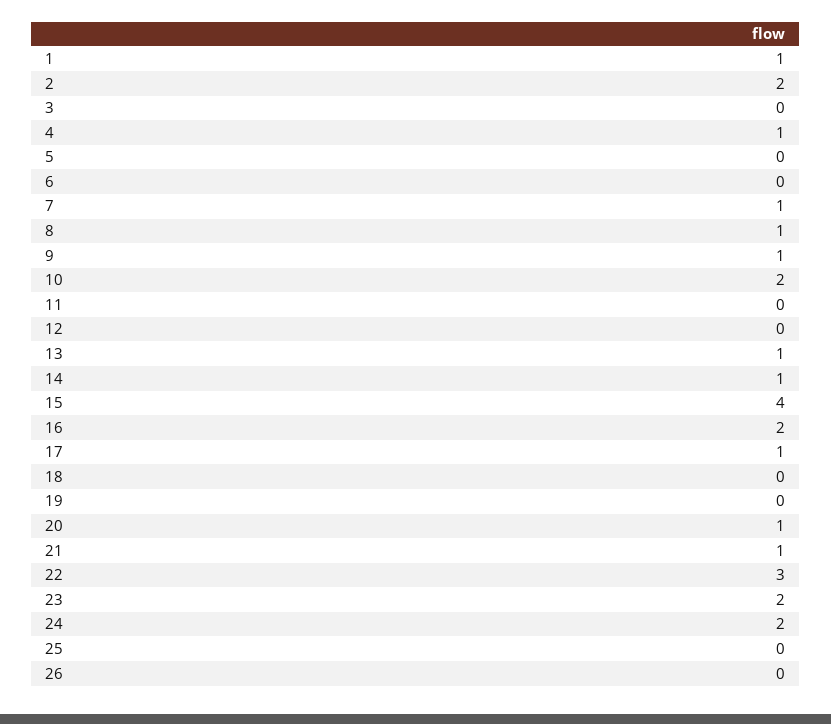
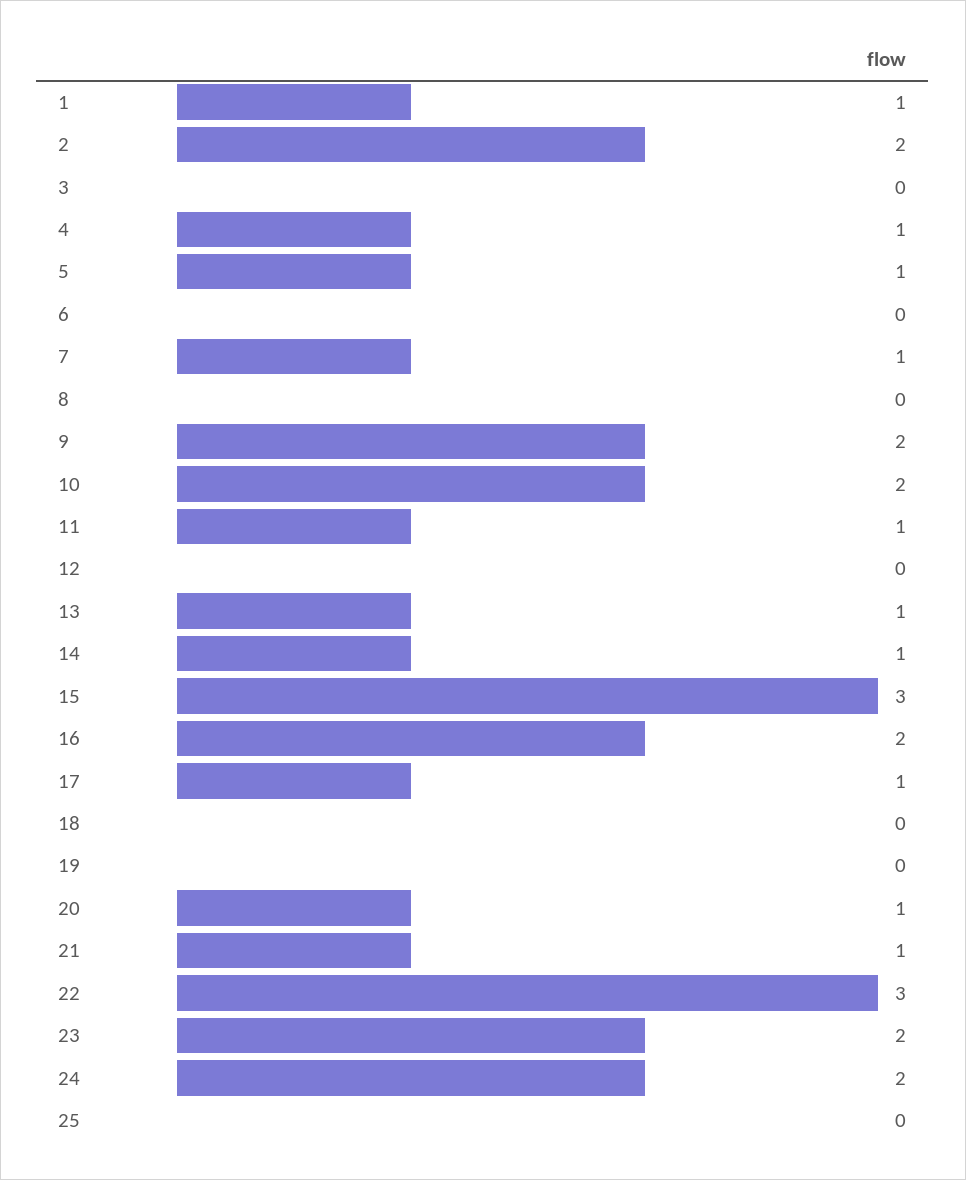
5: 0 -> 1
8: 1 -> 0
9: 1 -> 2
11: 0 -> 1
15: 4 -> 3
26: 0 -> none

